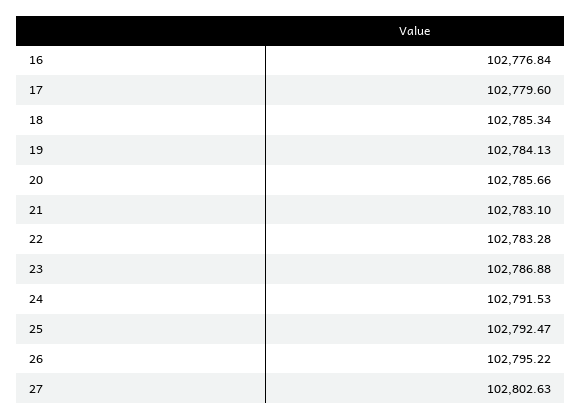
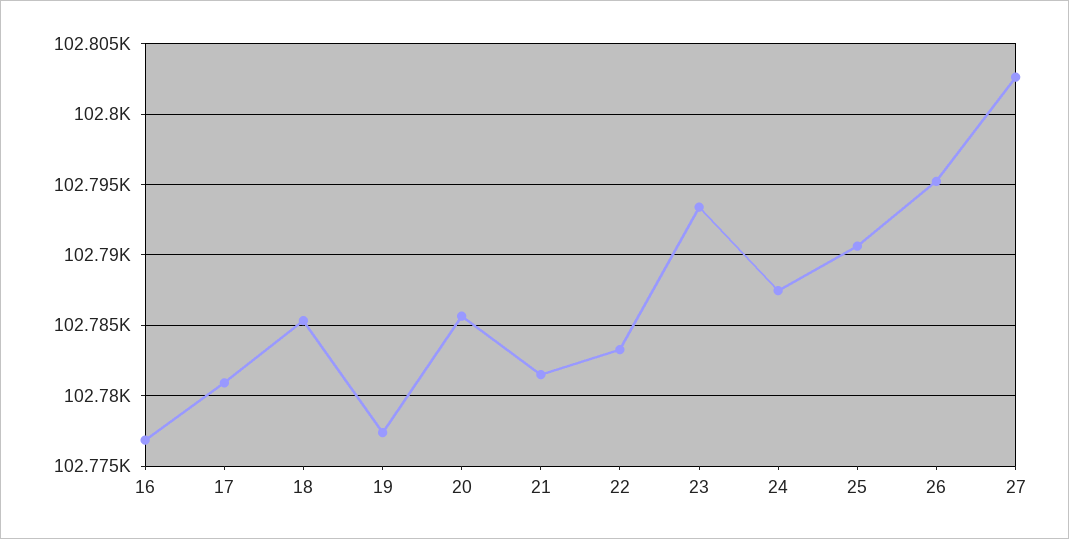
17: 102779.6 -> 102781
19: 102784.13 -> 102777.5
21: 102783.1 -> 102781.5
23: 102786.88 -> 102793.5
24: 102791.53 -> 102787.5
25: 102792.47 -> 102790.5

